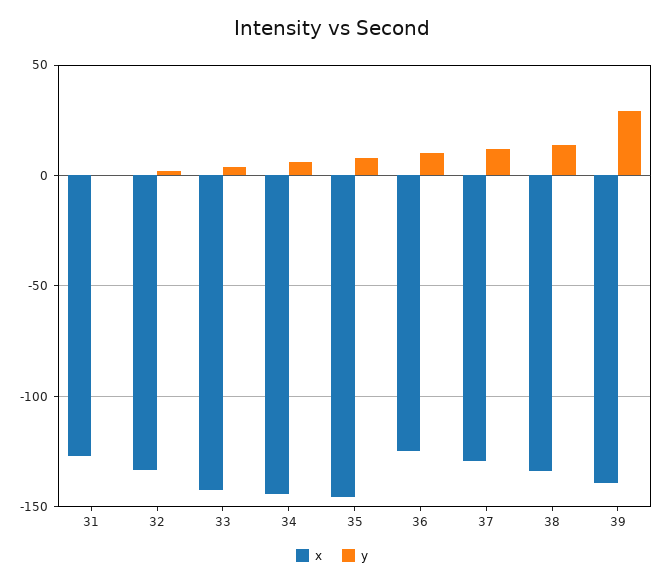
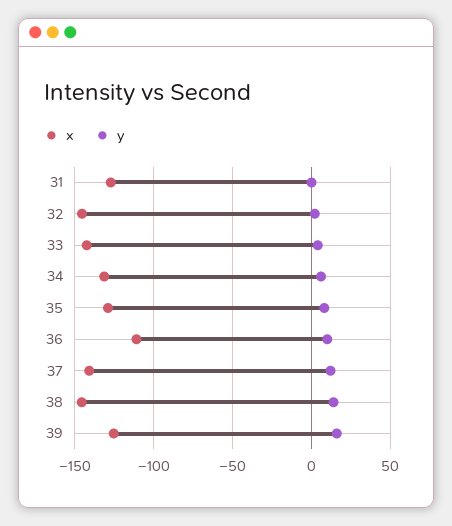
x, 32: -135 -> -145
x, 34: -145 -> -130
x, 35: -145 -> -130
x, 36: -125 -> -110
x, 37: -130 -> -140
x, 38: -135 -> -145
x, 39: -140 -> -125
y, 39: 30 -> 15

